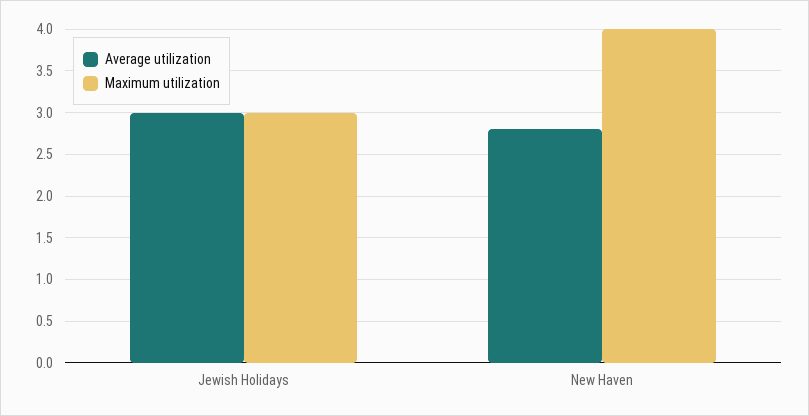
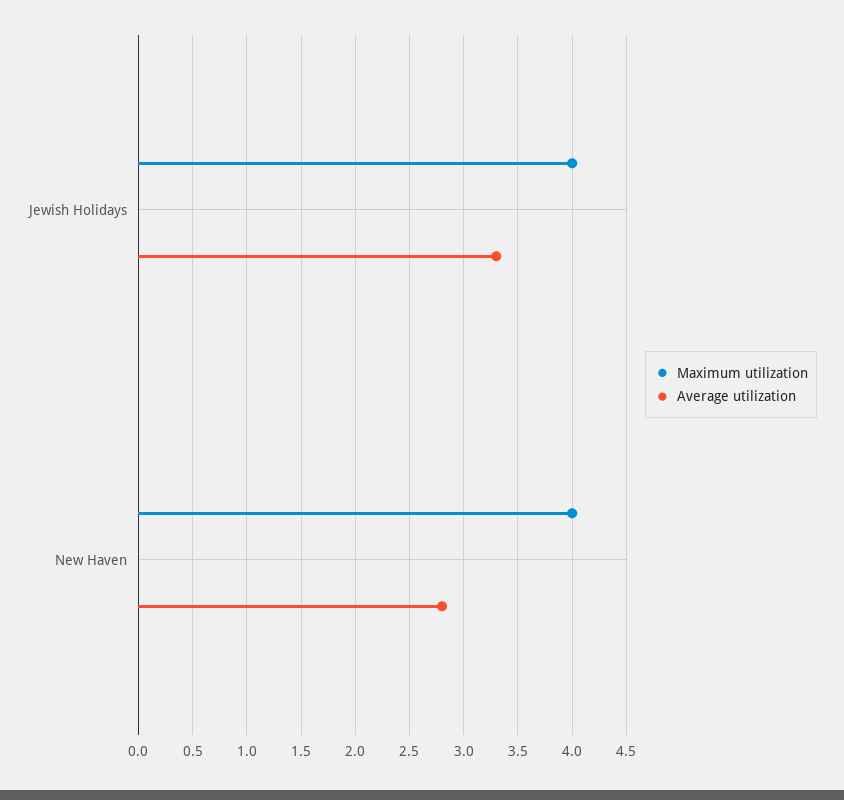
Average utilization, Jewish Holidays: 3 -> 3.3
Maximum utilization, Jewish Holidays: 3 -> 4

